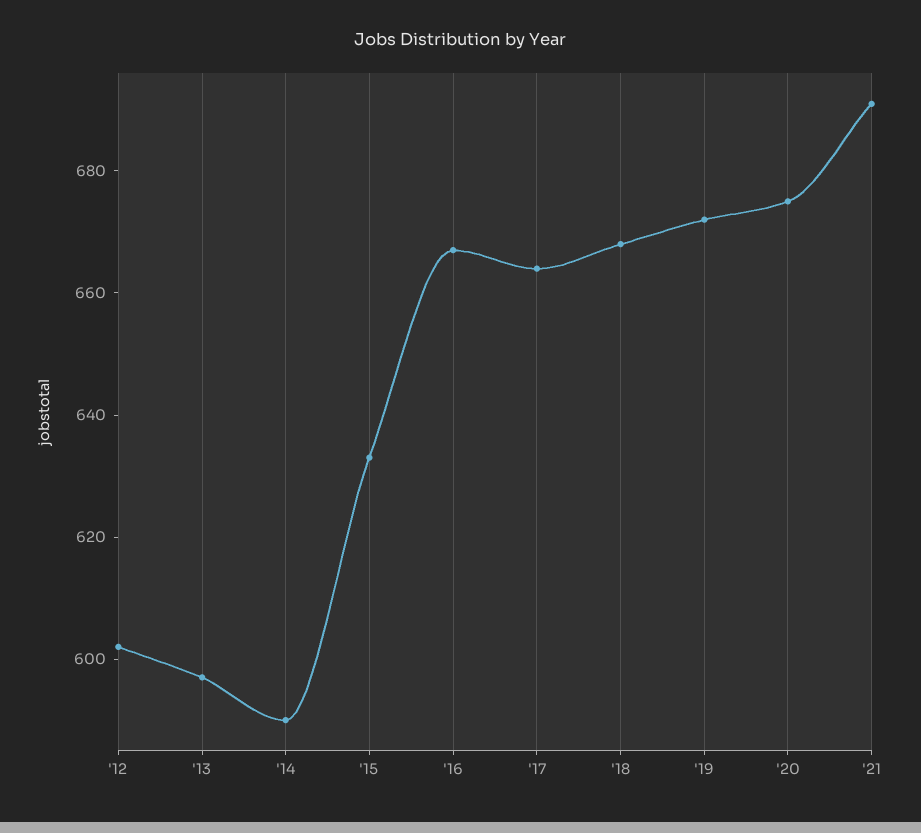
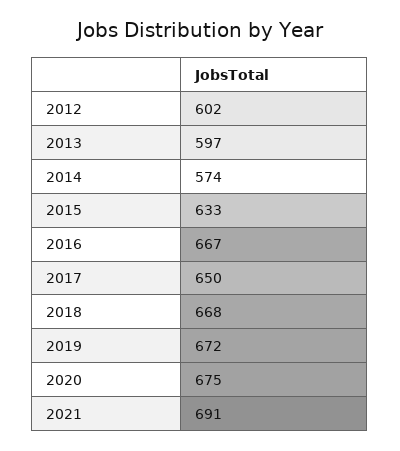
'14: 590 -> 574
'17: 665 -> 650

